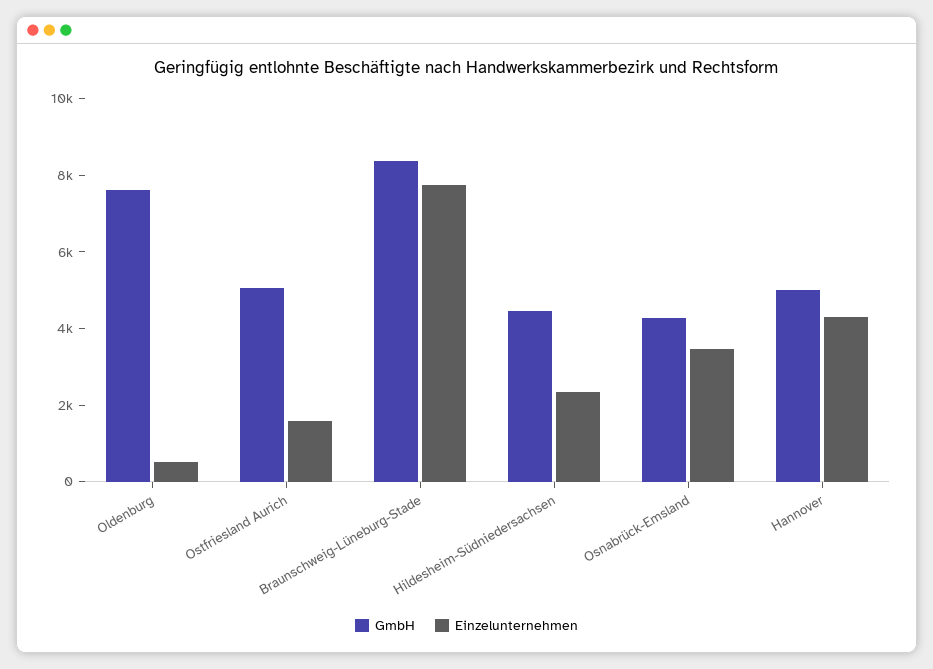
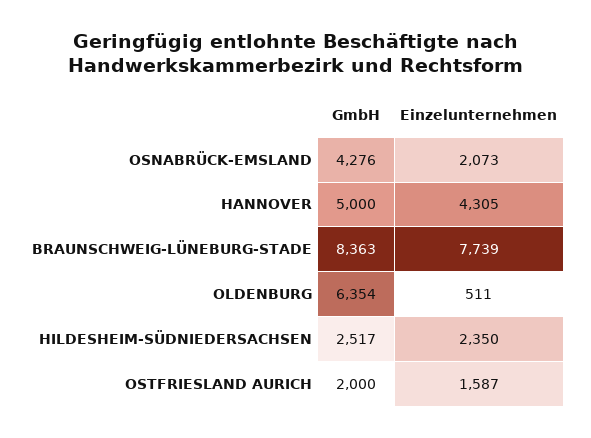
GmbH, Oldenburg: 7500 -> 6354
GmbH, Ostfriesland Aurich: 5000 -> 2000
GmbH, Hildesheim-Südniedersachsen: 4500 -> 2517
Einzelunternehmen, Osnabrück-Emsland: 3500 -> 2073

